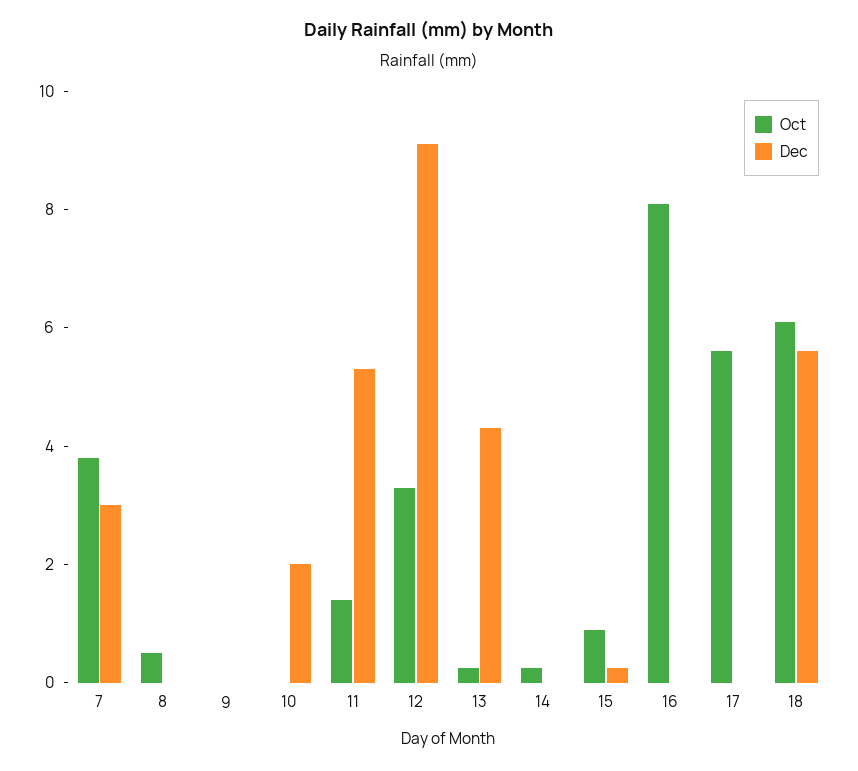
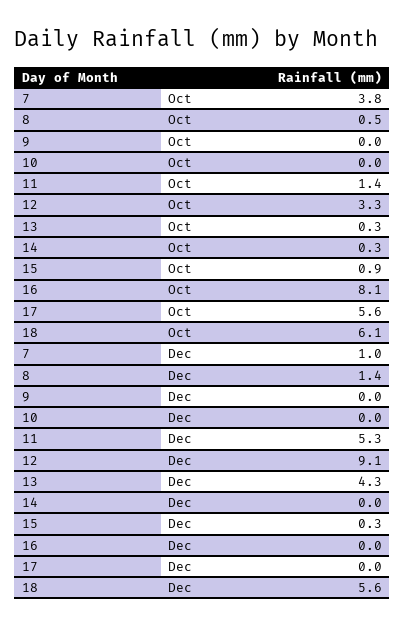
Dec, 7: 3 -> 1
Dec, 8: 0 -> 1.4
Dec, 10: 2 -> 0

